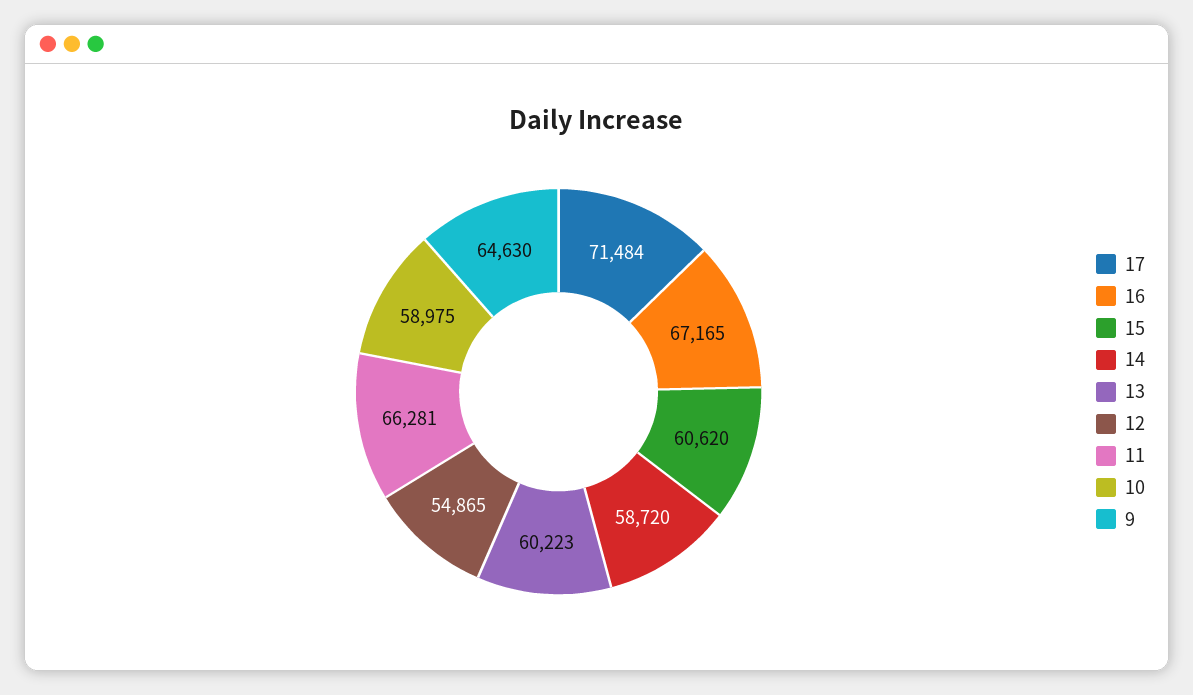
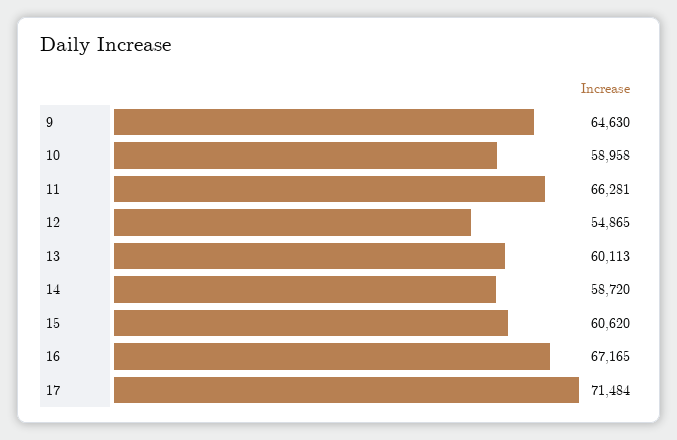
13: 60223 -> 60113
10: 58975 -> 58958

